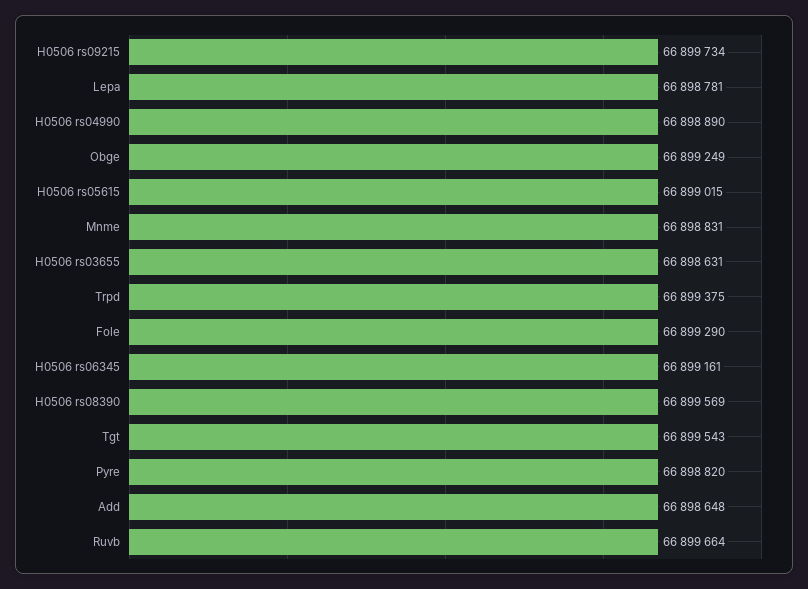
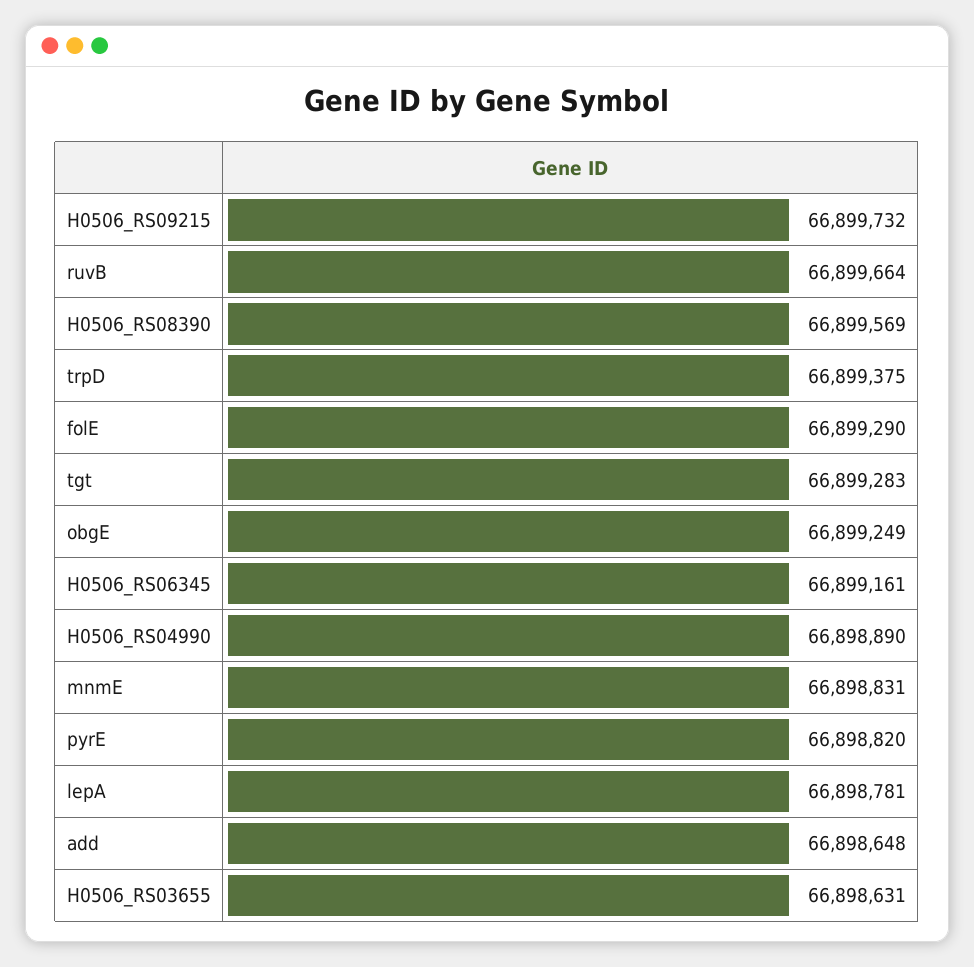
H0506 rs09215: 66899734 -> 66899732
H0506 rs05615: 66899015 -> none
Tgt: 66899543 -> 66899283

